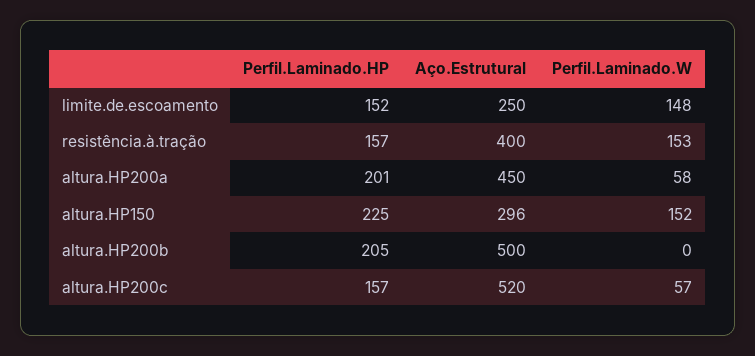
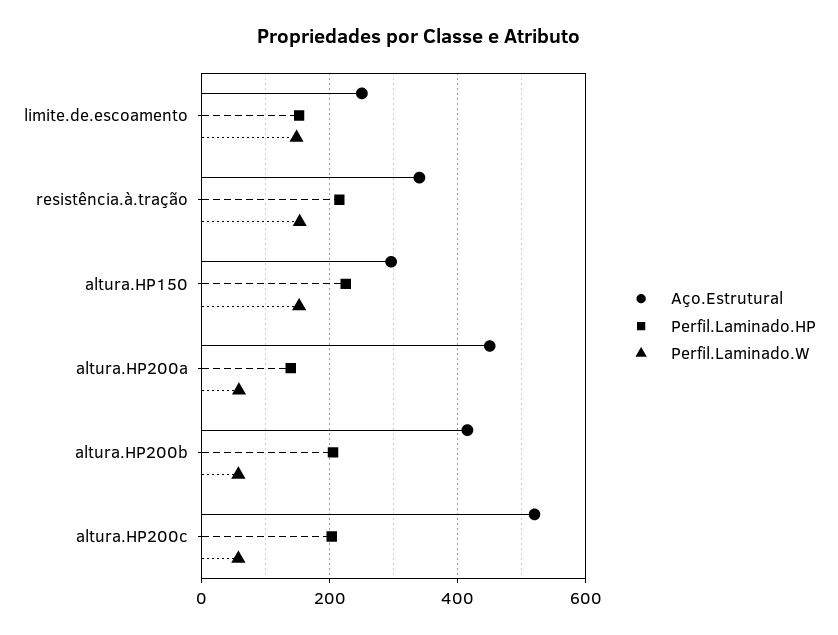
Perfil.Laminado.HP, resistência.à.tração: 157 -> 220
Aço.Estrutural, resistência.à.tração: 400 -> 340
Perfil.Laminado.HP, altura.HP200a: 201 -> 140
Aço.Estrutural, altura.HP200b: 500 -> 420
Perfil.Laminado.W, altura.HP200b: 0 -> 60
Perfil.Laminado.HP, altura.HP200c: 157 -> 200

